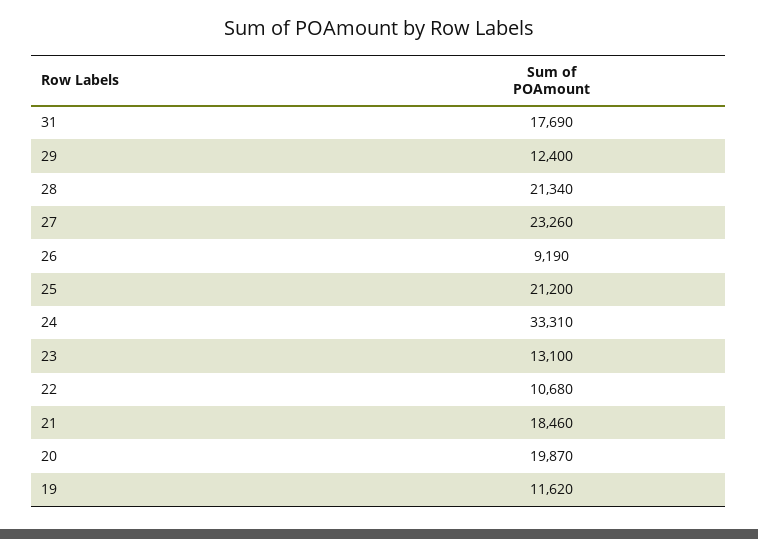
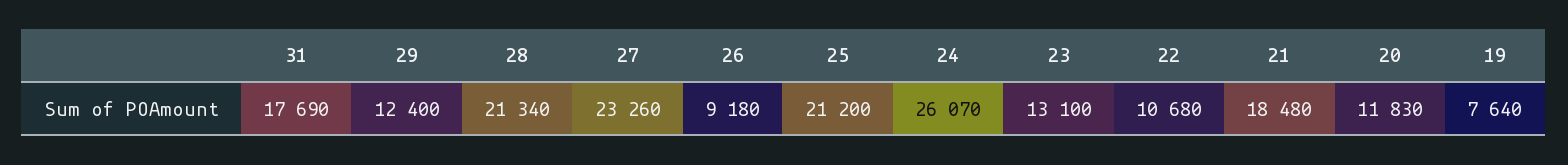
26: 9190 -> 9180
24: 33310 -> 26070
21: 18460 -> 18480
20: 19870 -> 11830
19: 11620 -> 7640

